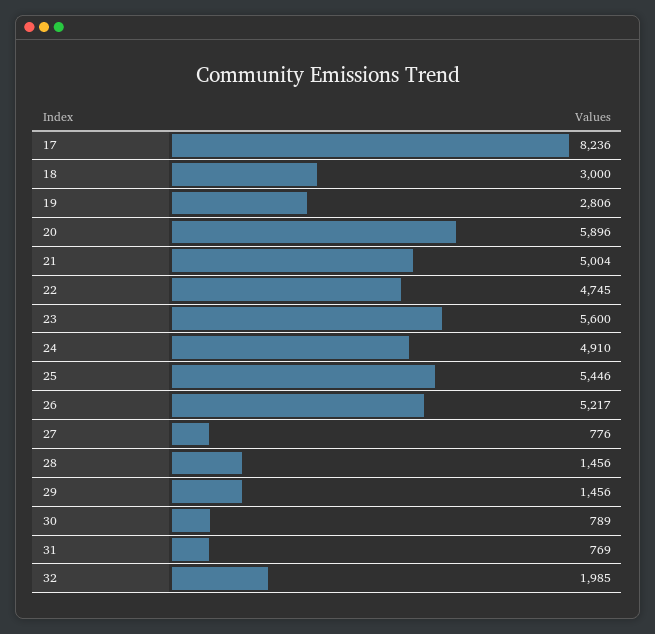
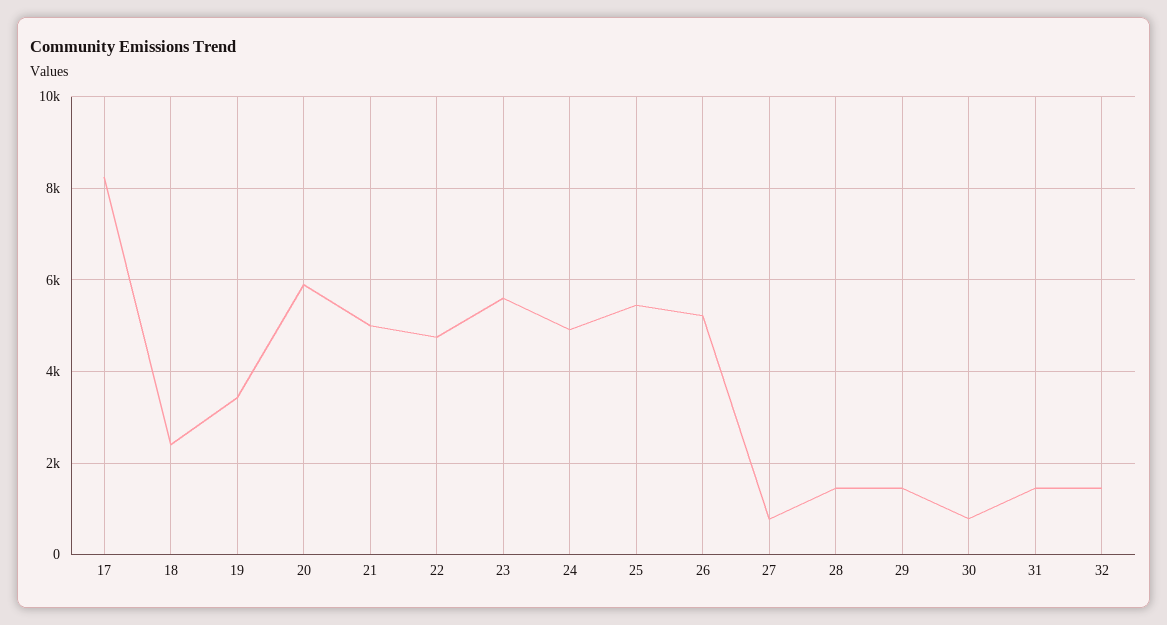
18: 3000 -> 2400
19: 2806 -> 3400
31: 769 -> 1400
32: 1985 -> 1400

